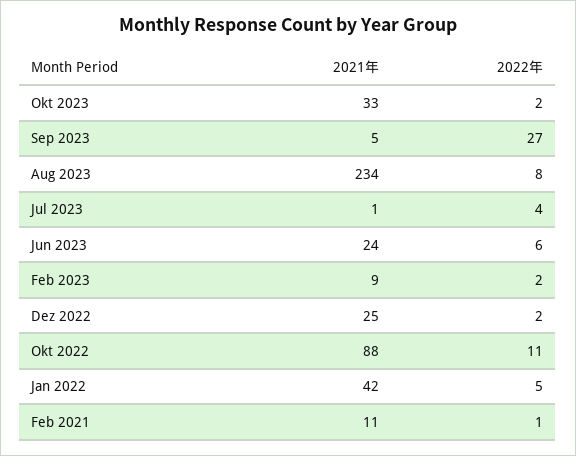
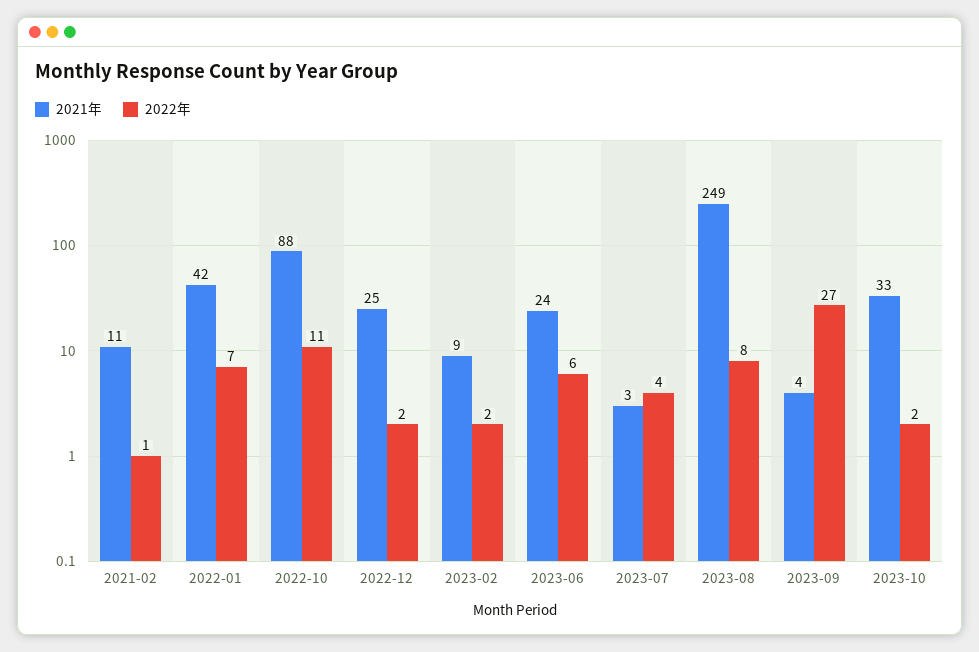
2021年, Sep 2023: 5 -> 4
2021年, Aug 2023: 234 -> 249
2021年, Jul 2023: 1 -> 3
2022年, Jan 2022: 5 -> 7

